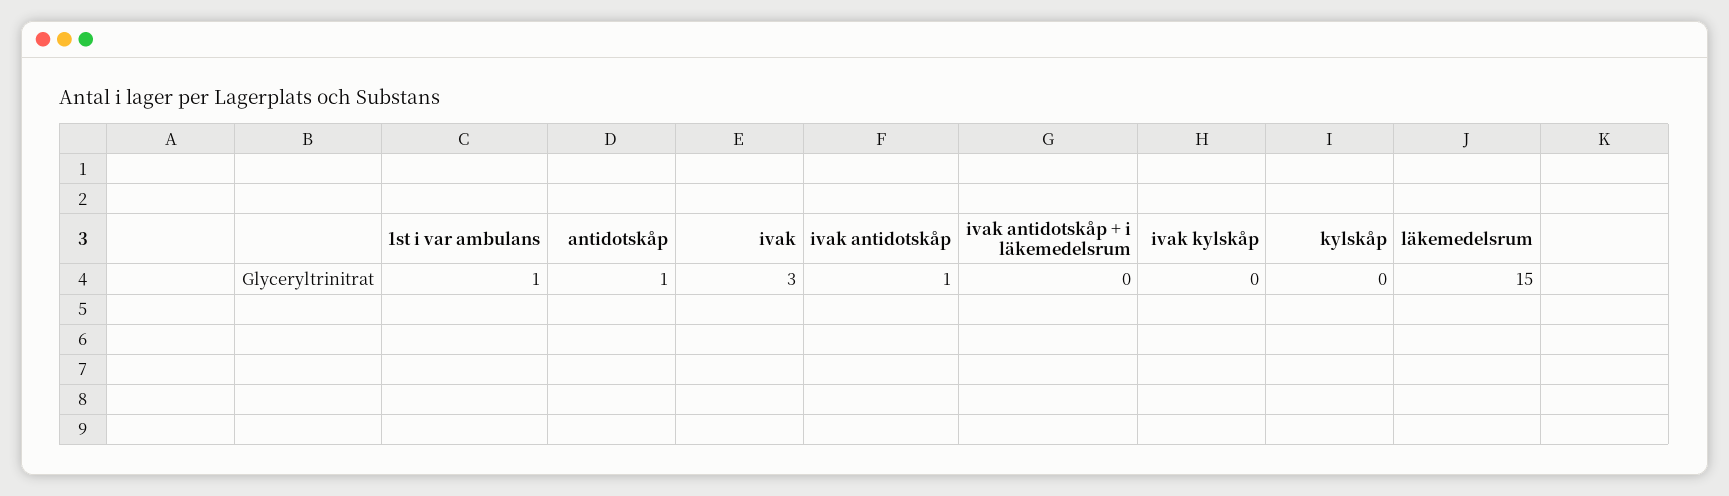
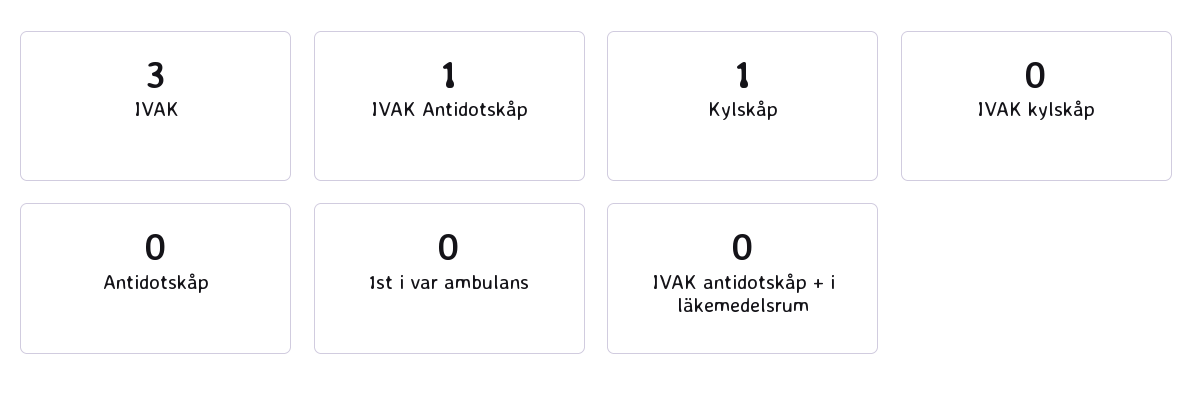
1st i var ambulans: 1 -> 0
antidotskåp: 1 -> 0
kylskåp: 0 -> 1
läkemedelsrum: 15 -> none

